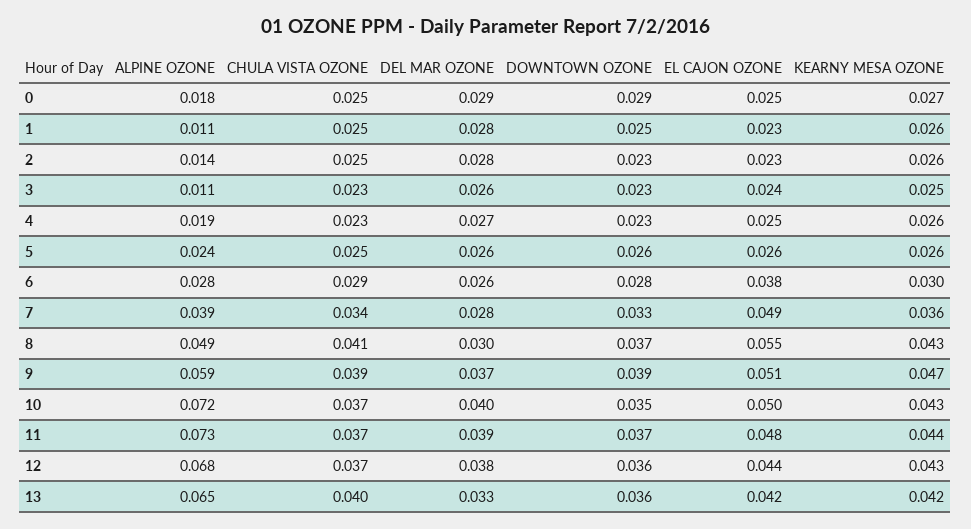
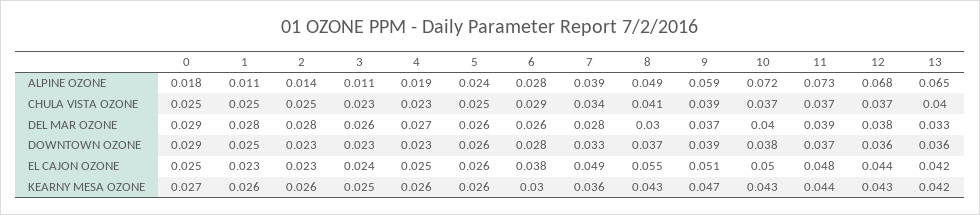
DOWNTOWN OZONE, 10: 0.035 -> 0.038

